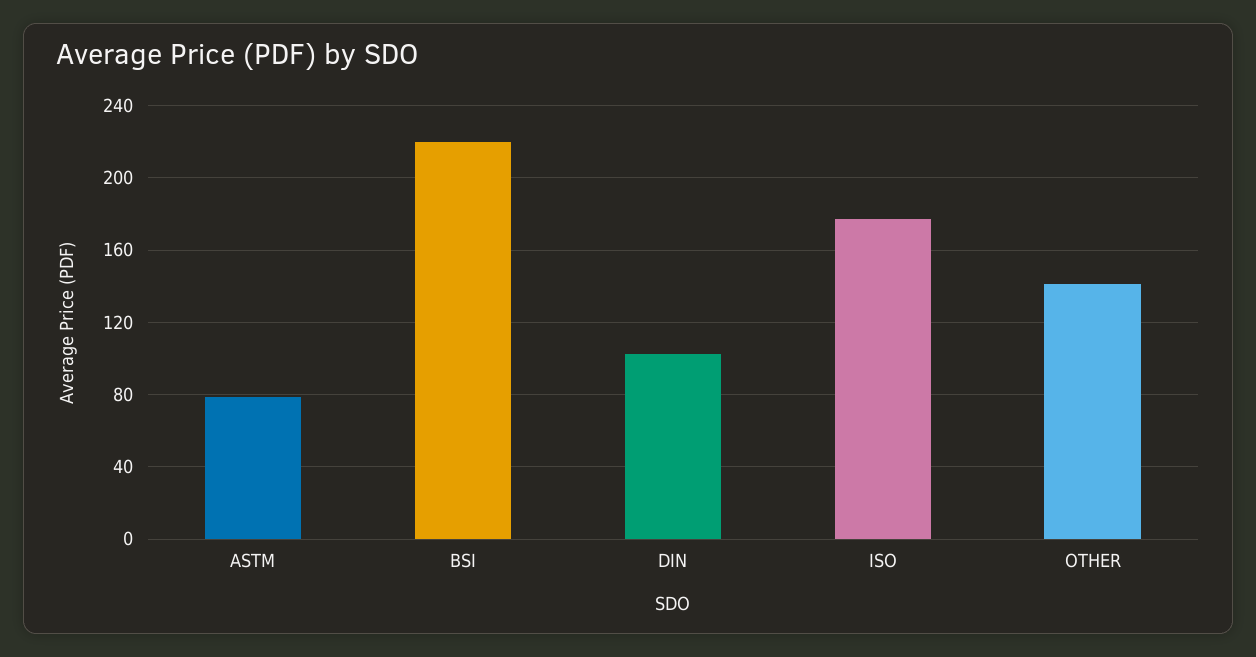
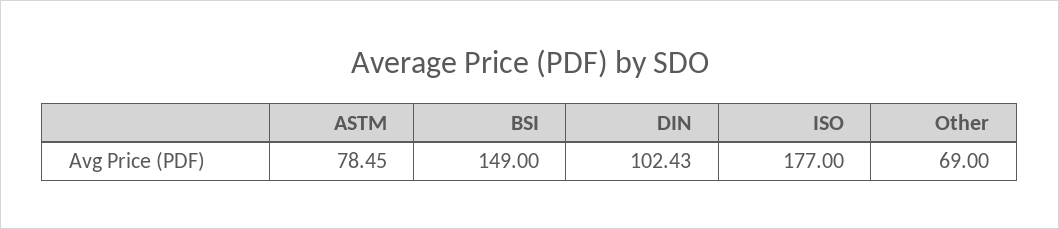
BSI: 220 -> 149
OTHER: 140 -> 69

